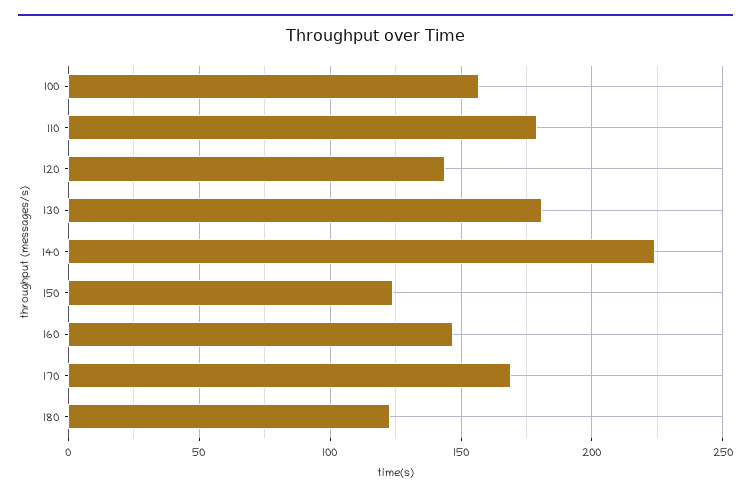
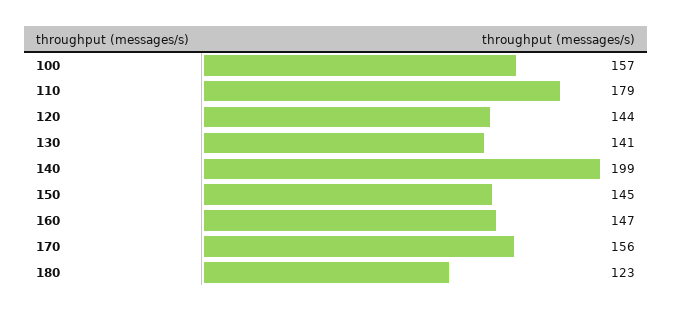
130: 180 -> 141
140: 225 -> 199
150: 125 -> 145
170: 170 -> 156

